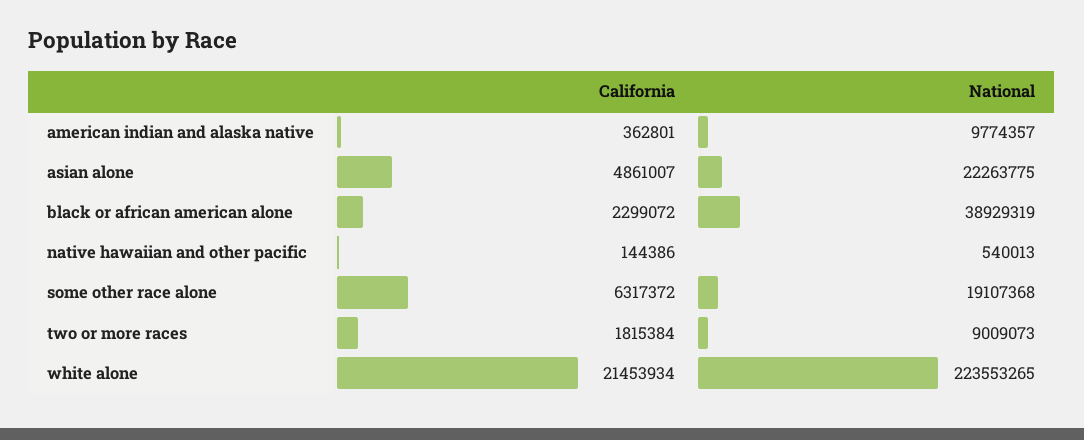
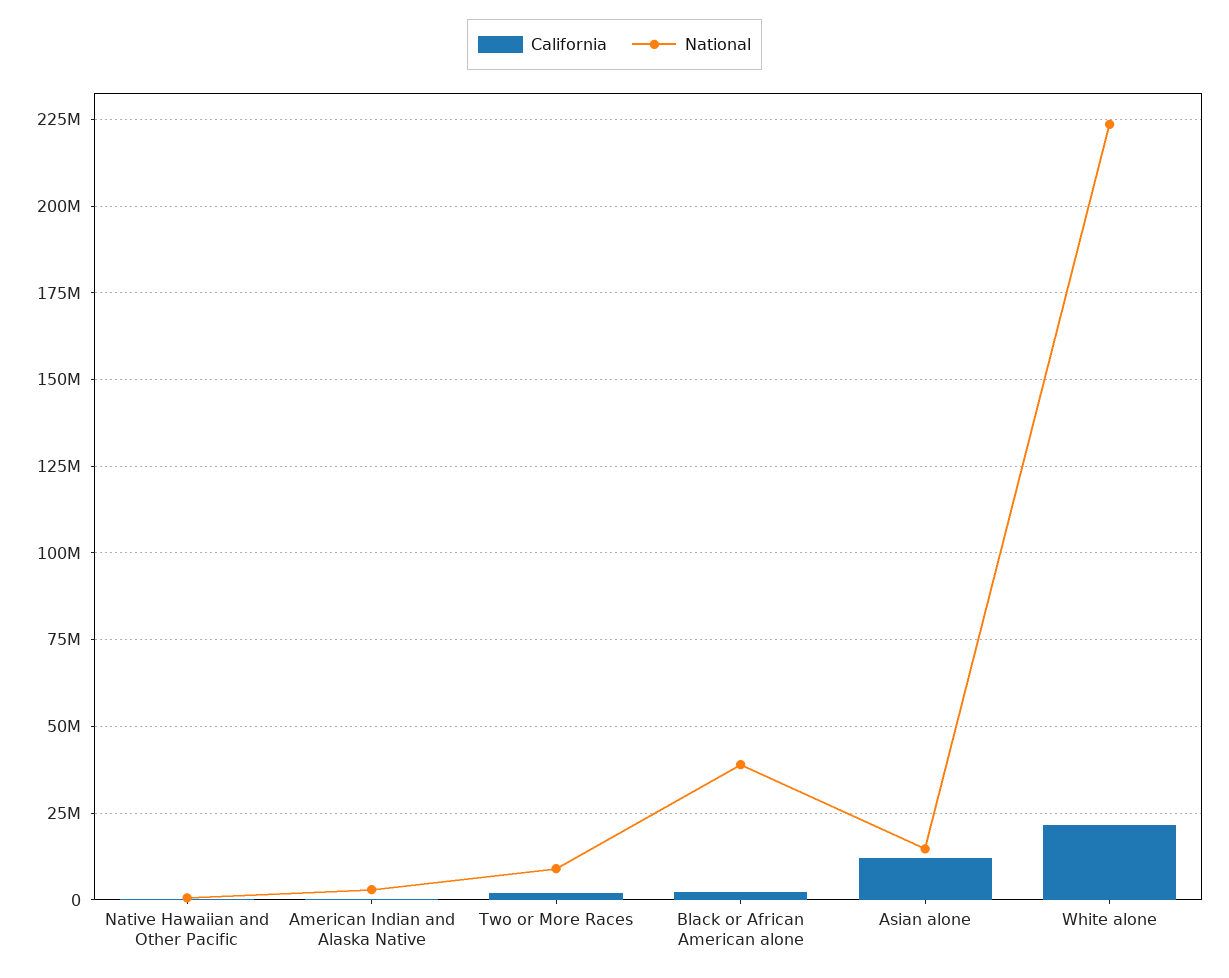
National, american indian and alaska native: 9774357 -> 2500000
California, asian alone: 4861007 -> 12500000
National, asian alone: 22263775 -> 15000000
California, some other race alone: 6317372 -> none
National, some other race alone: 19107368 -> none

